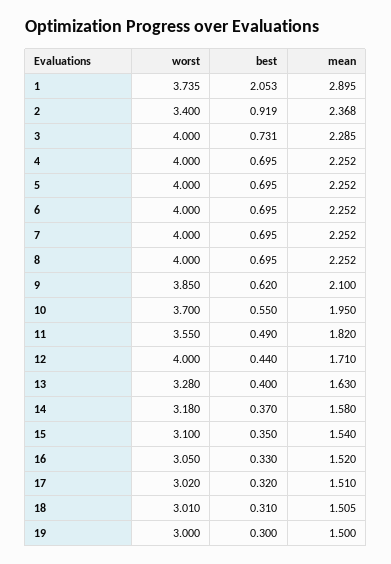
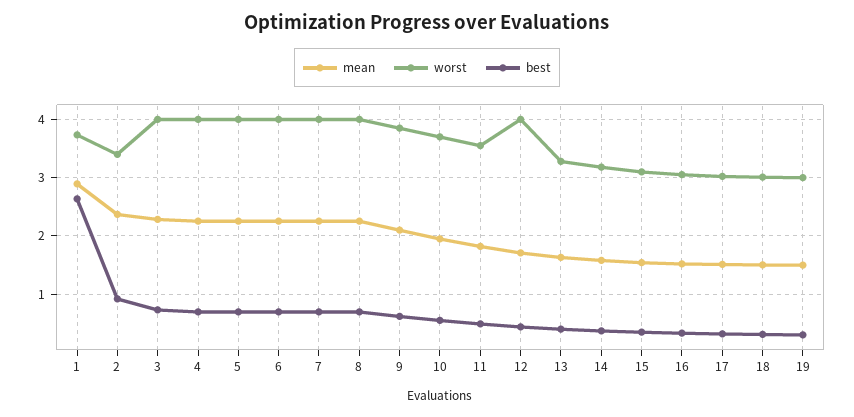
best, 1: 2.053 -> 2.6

